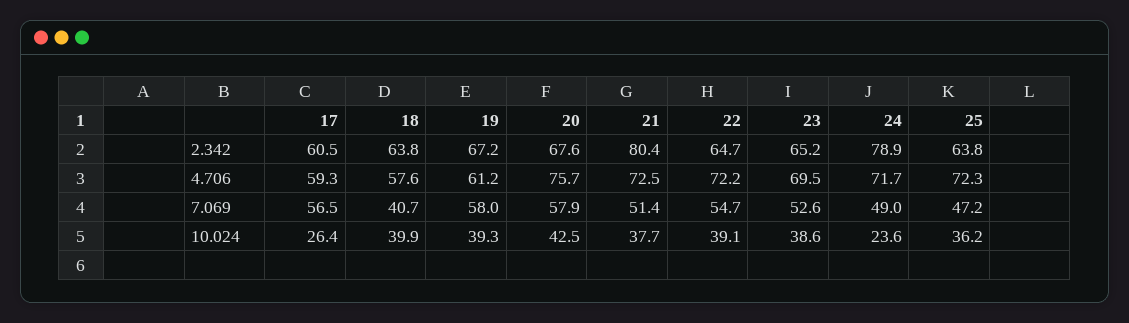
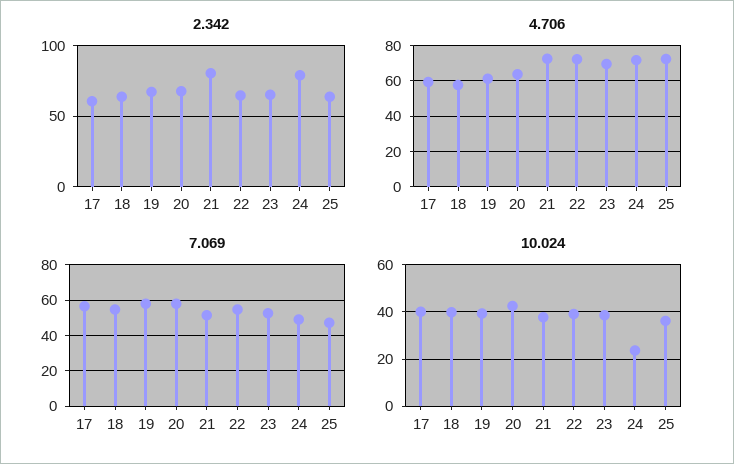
4.706, 20: 75.7 -> 65
7.069, 18: 40.7 -> 55
10.024, 17: 26.4 -> 40

